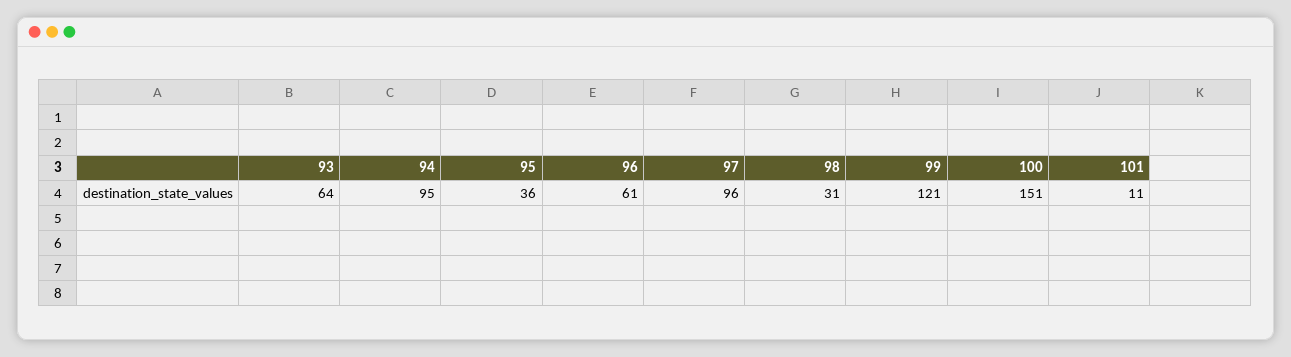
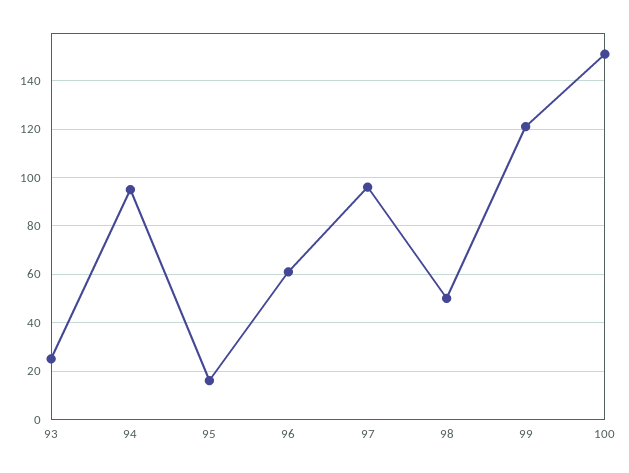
93: 64 -> 25
95: 36 -> 15
98: 31 -> 50
101: 11 -> none

